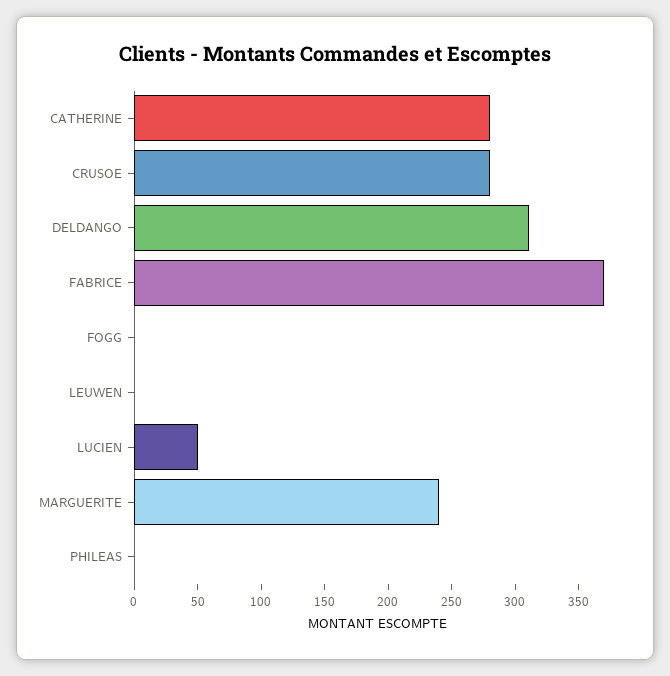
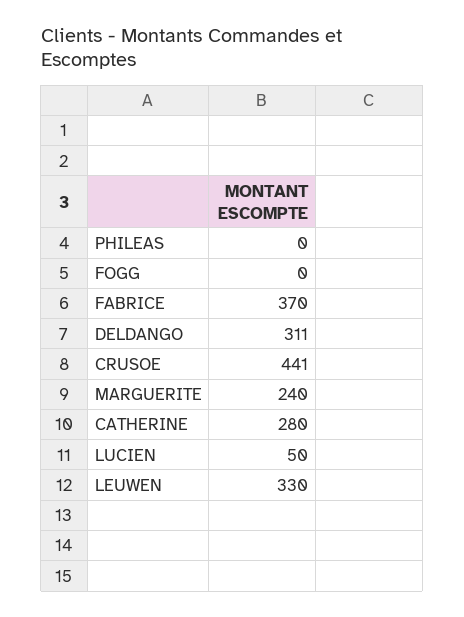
CRUSOE: 280 -> 441
LEUWEN: 0 -> 330

